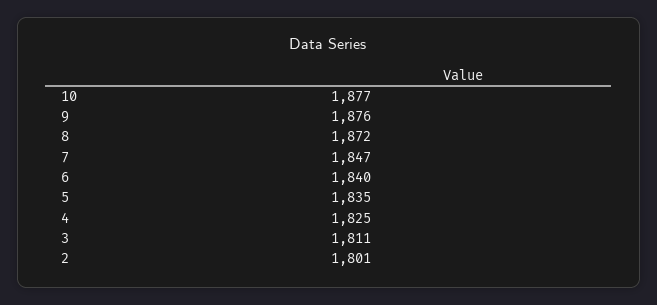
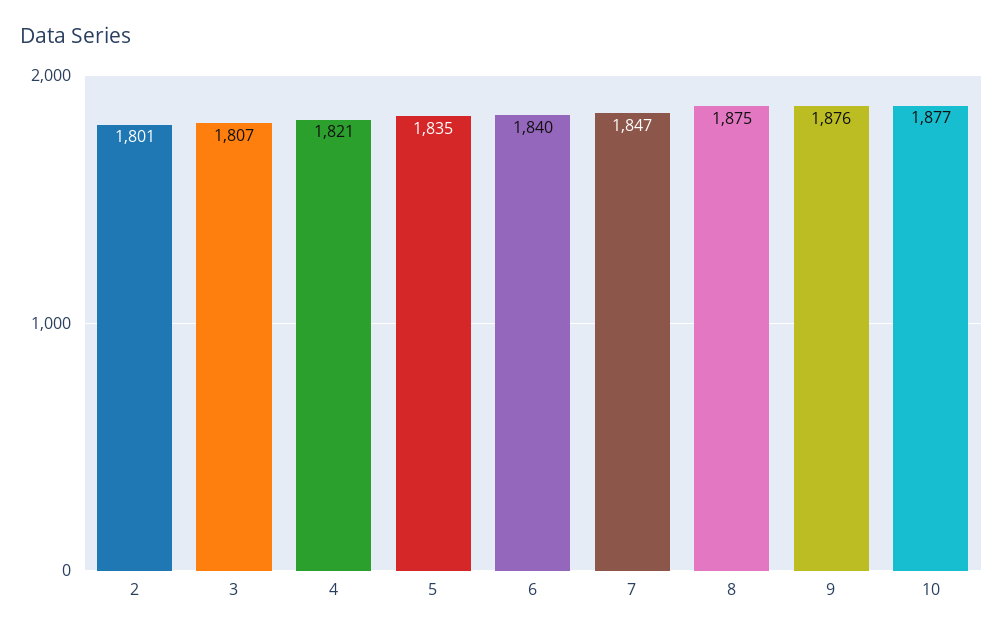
8: 1872 -> 1875
4: 1825 -> 1821
3: 1811 -> 1807

